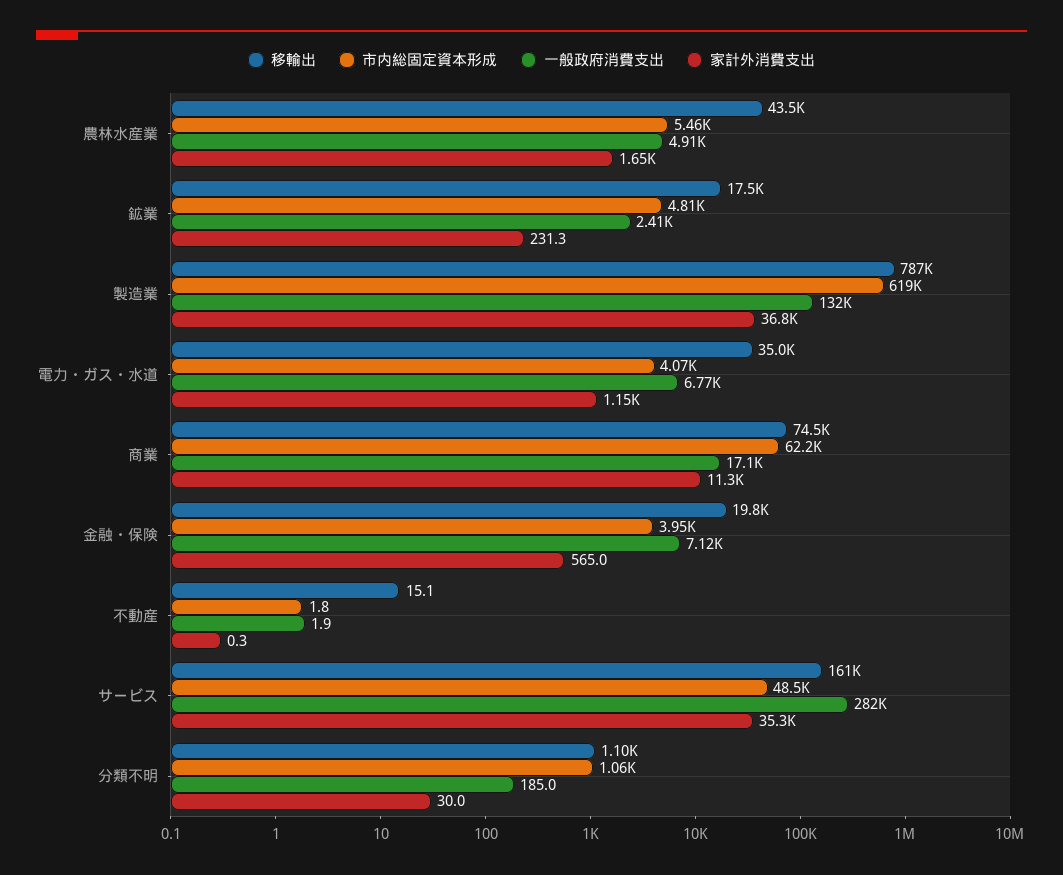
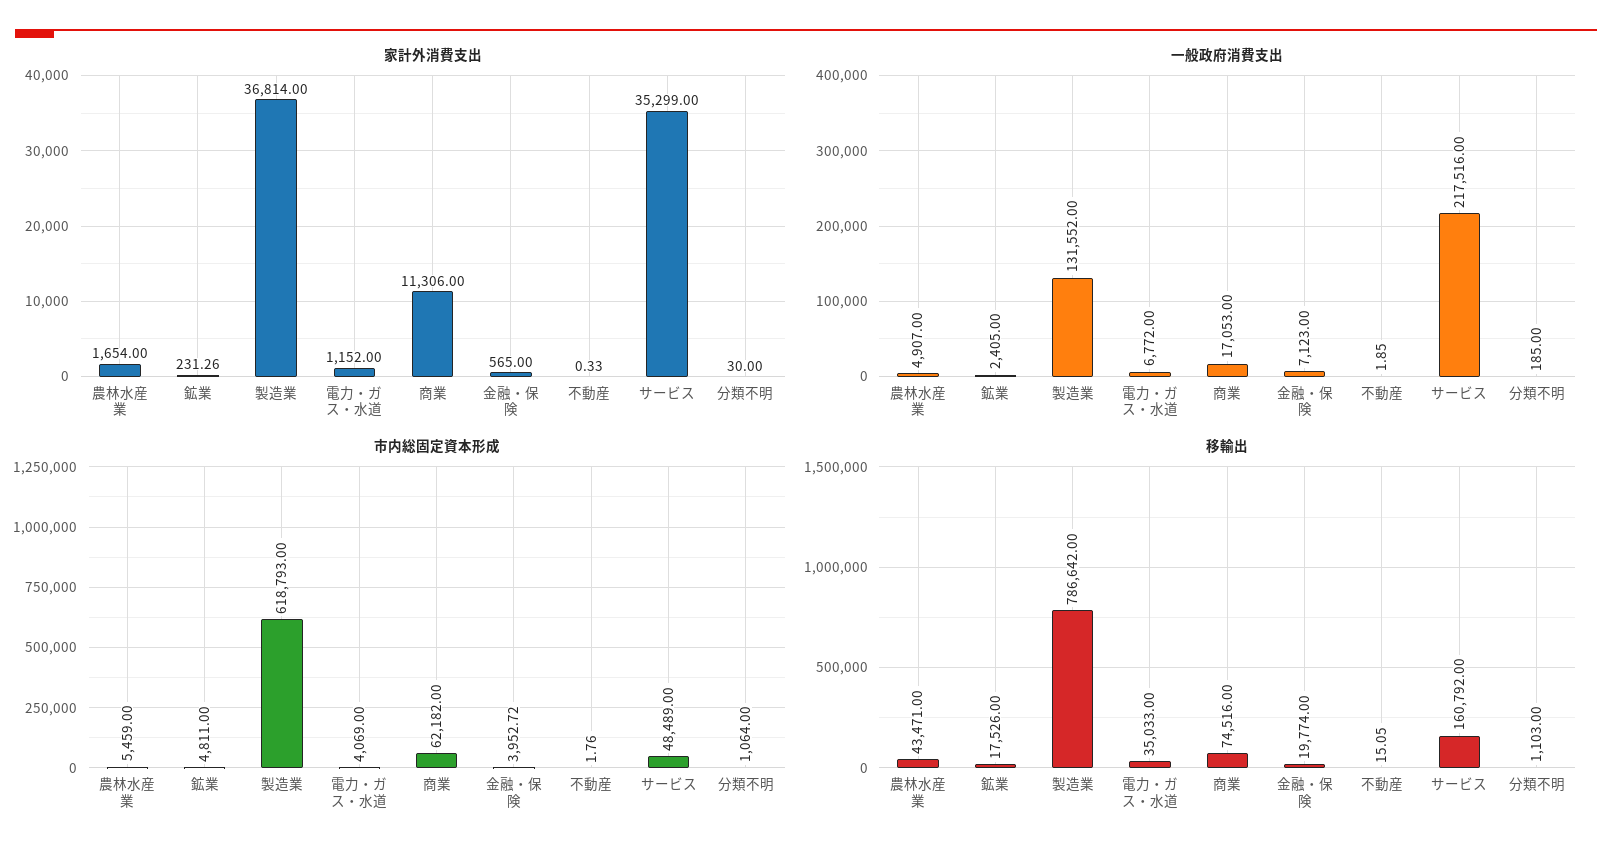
一般政府消費支出, サービス: 282000 -> 217516

